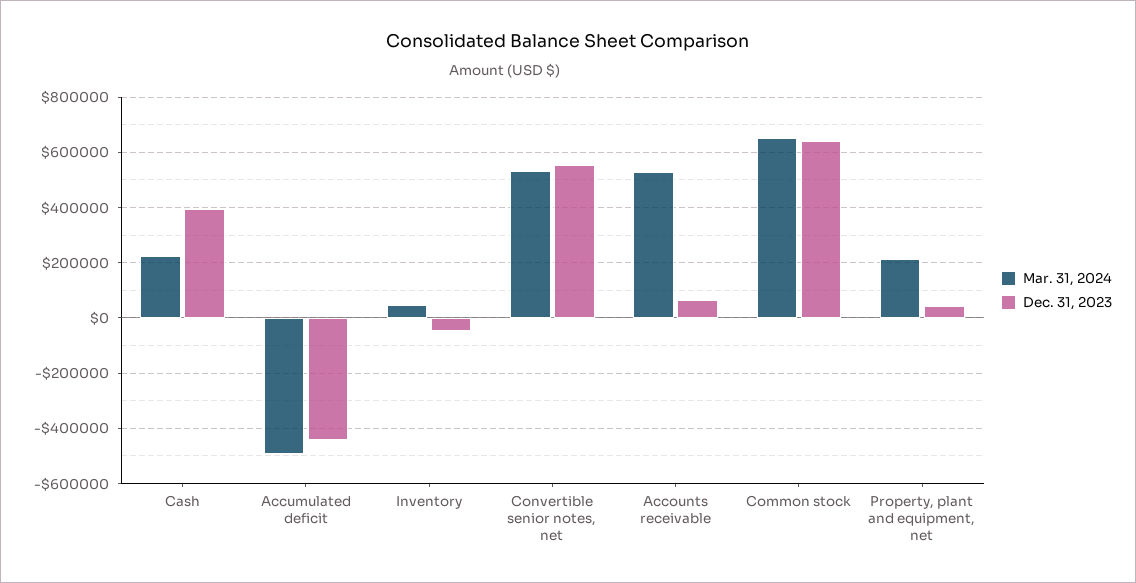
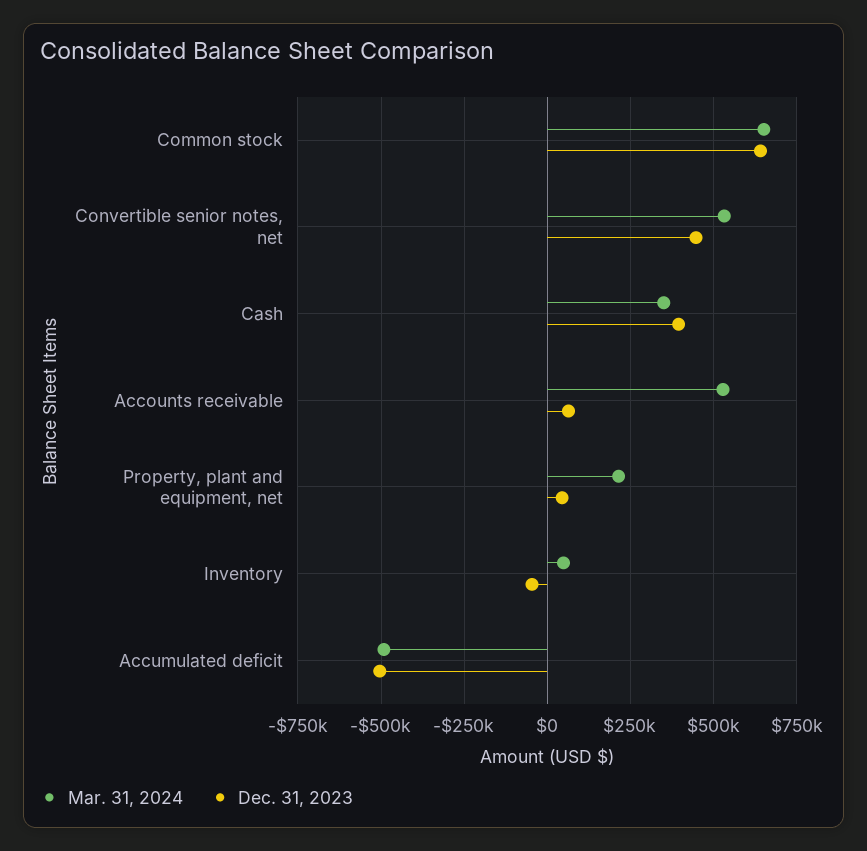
Mar. 31, 2024, Cash: 225000 -> 350000
Dec. 31, 2023, Accumulated deficit: -450000 -> -500000
Dec. 31, 2023, Convertible senior notes, net: 550000 -> 450000

